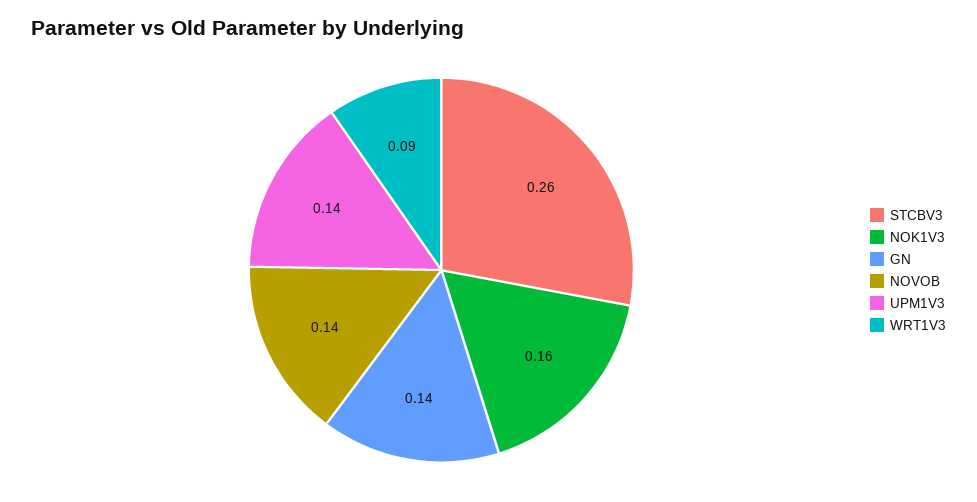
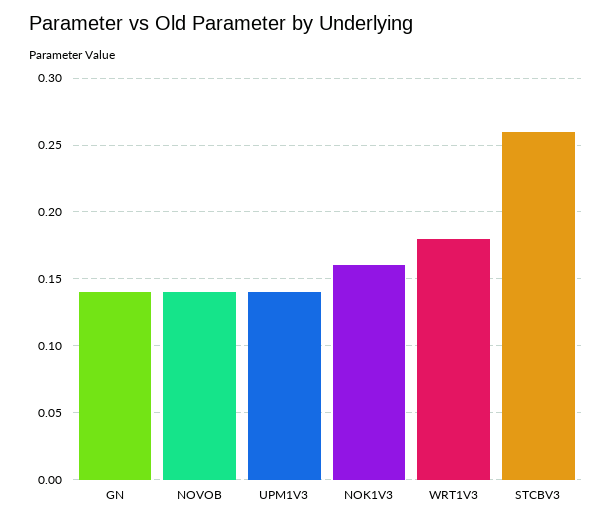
WRT1V3: 0.09 -> 0.18

